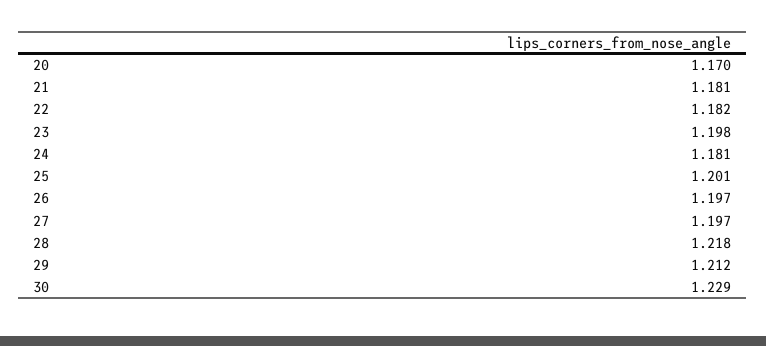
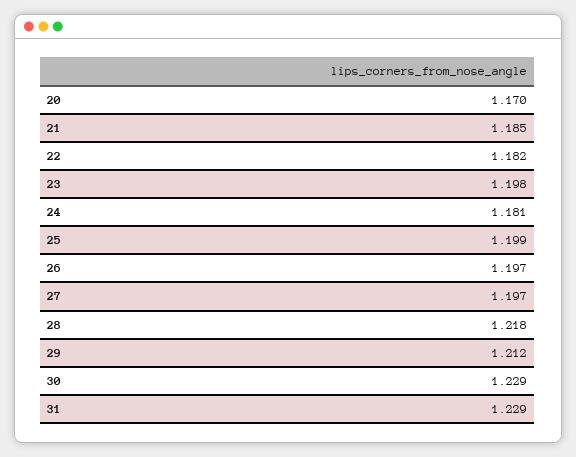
21: 1.181 -> 1.185
25: 1.201 -> 1.199
31: none -> 1.229

